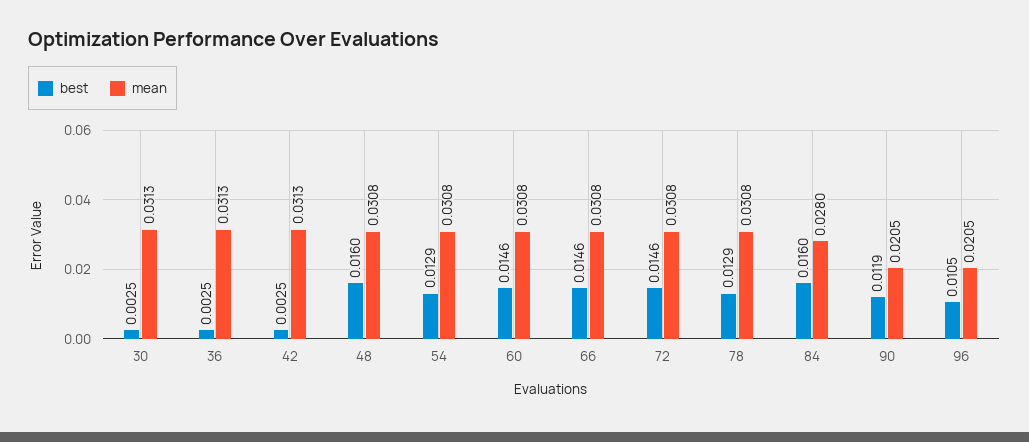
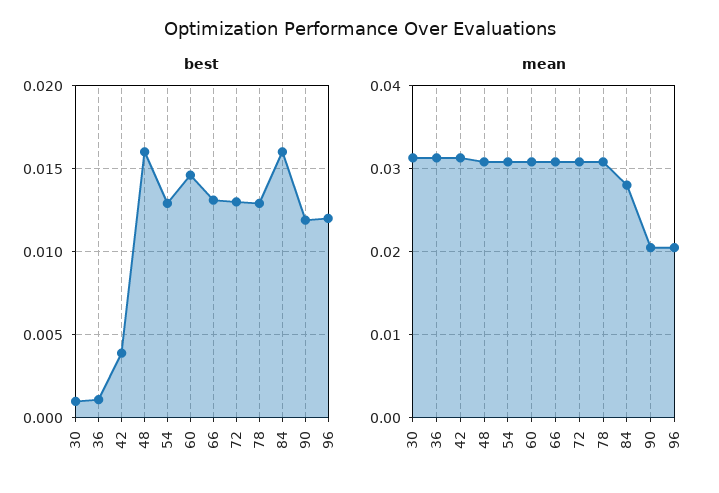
best, 30: 0.0025 -> 0.001
best, 36: 0.0025 -> 0.001
best, 42: 0.0025 -> 0.004
best, 66: 0.0146 -> 0.013
best, 72: 0.0146 -> 0.013
best, 96: 0.0105 -> 0.012

